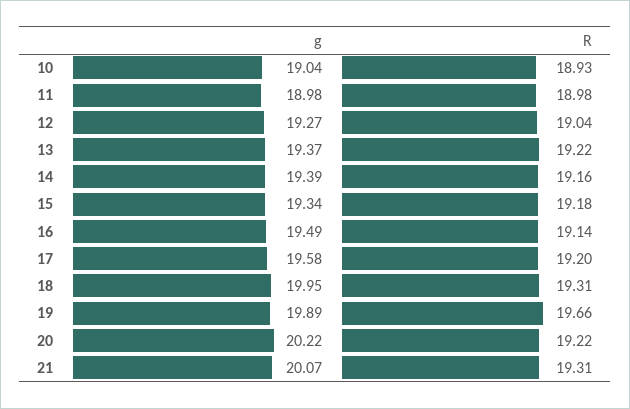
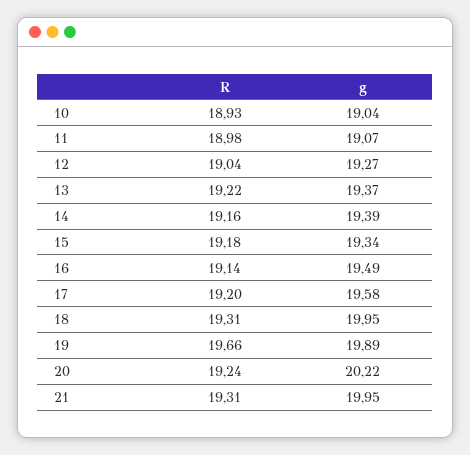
g, 11: 18.98 -> 19.07
R, 20: 19.22 -> 19.24
g, 21: 20.07 -> 19.95

